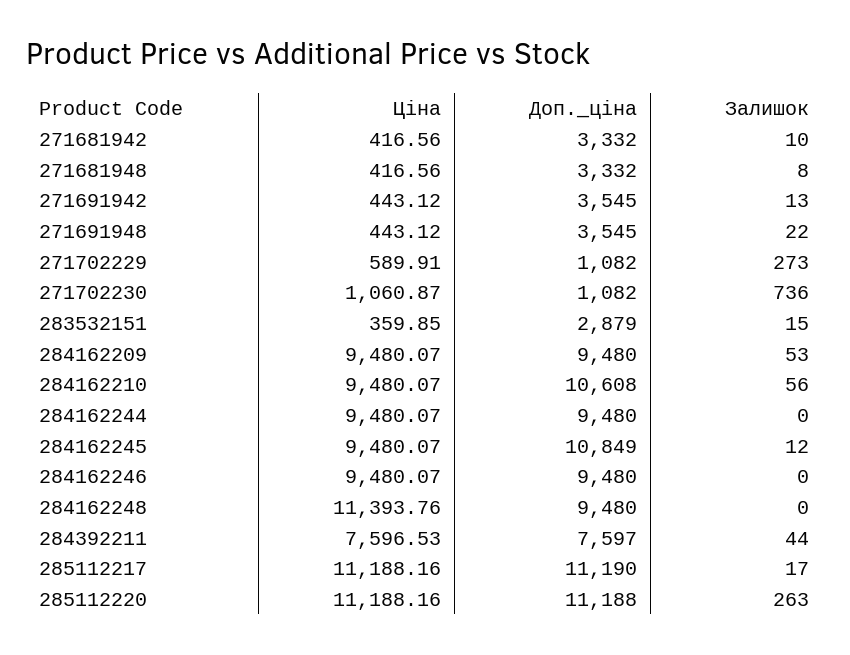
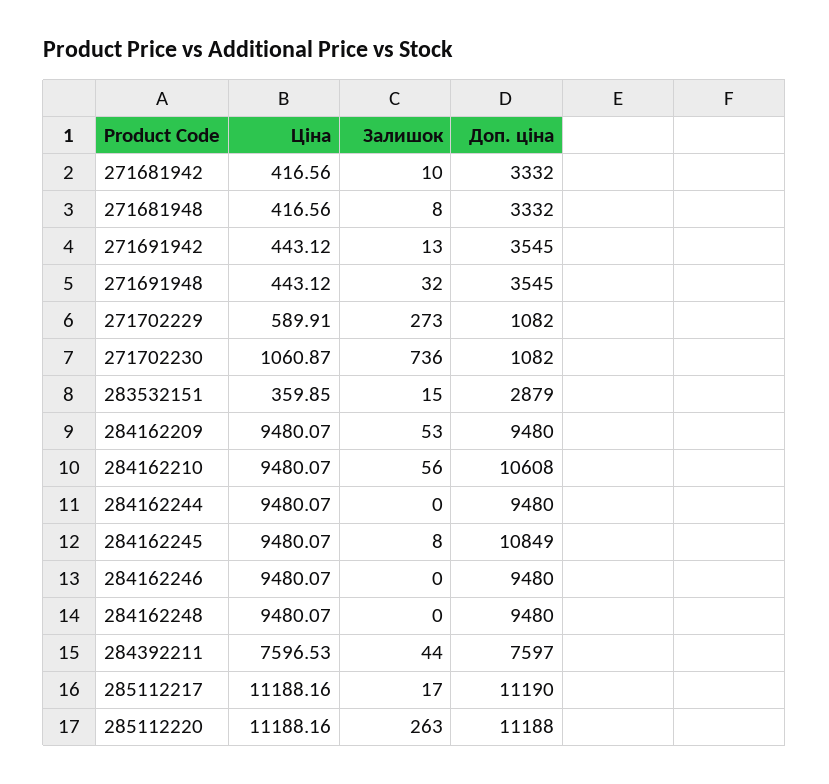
Залишок, 271691948: 22 -> 32
Залишок, 284162245: 12 -> 8
Ціна, 284162248: 11393.76 -> 9480.07

